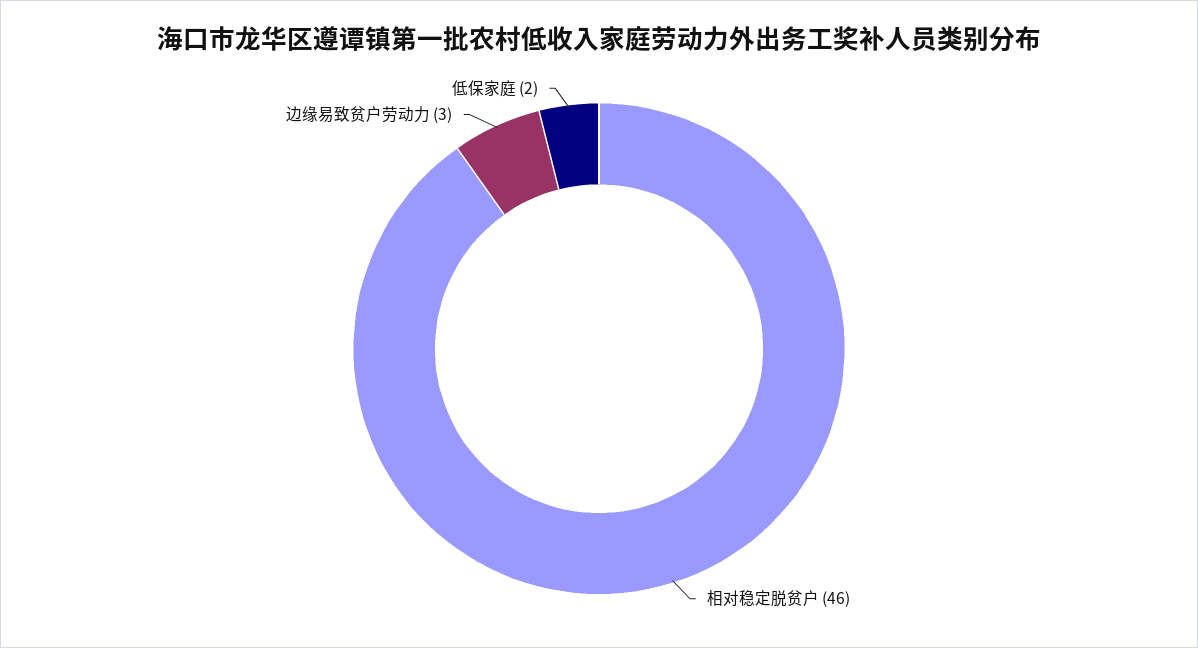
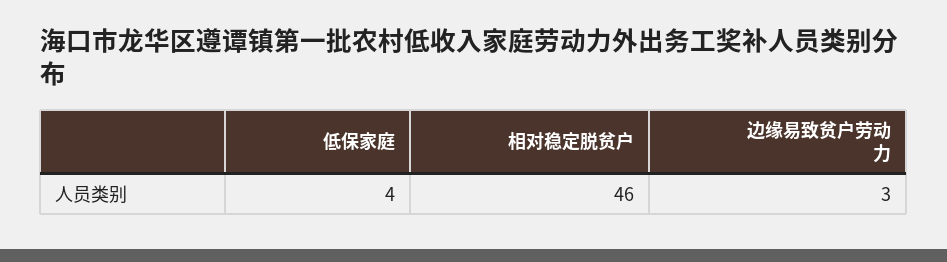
低保家庭: 2 -> 4

